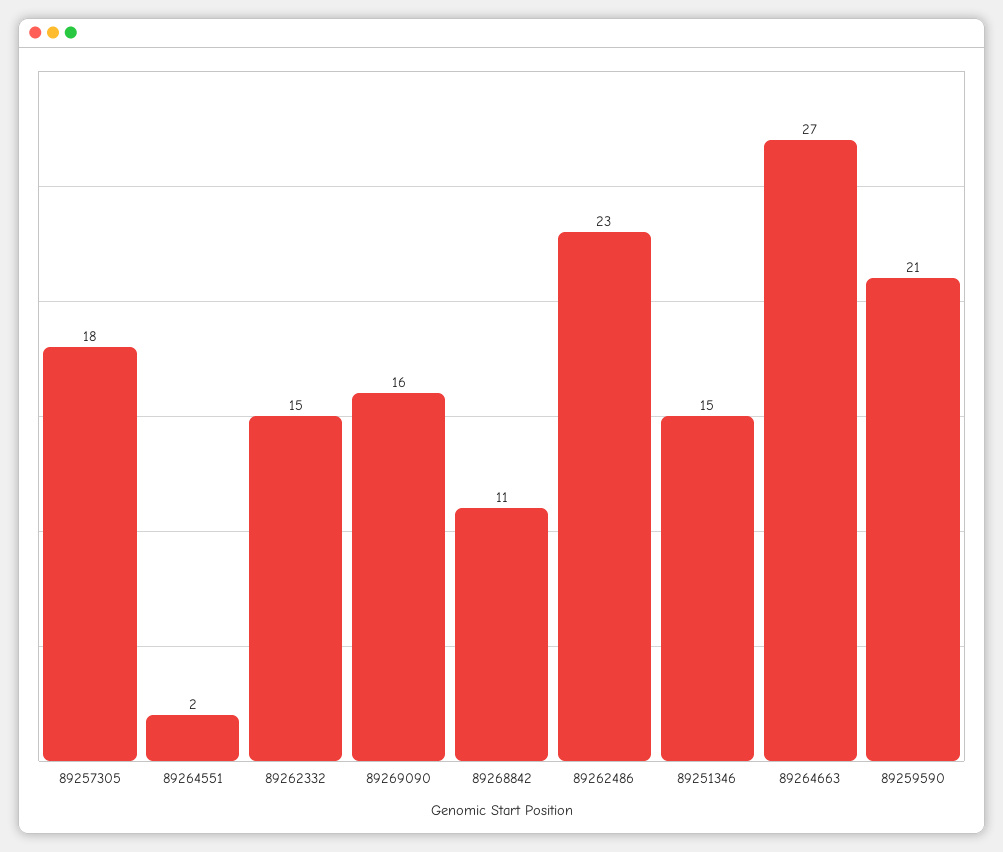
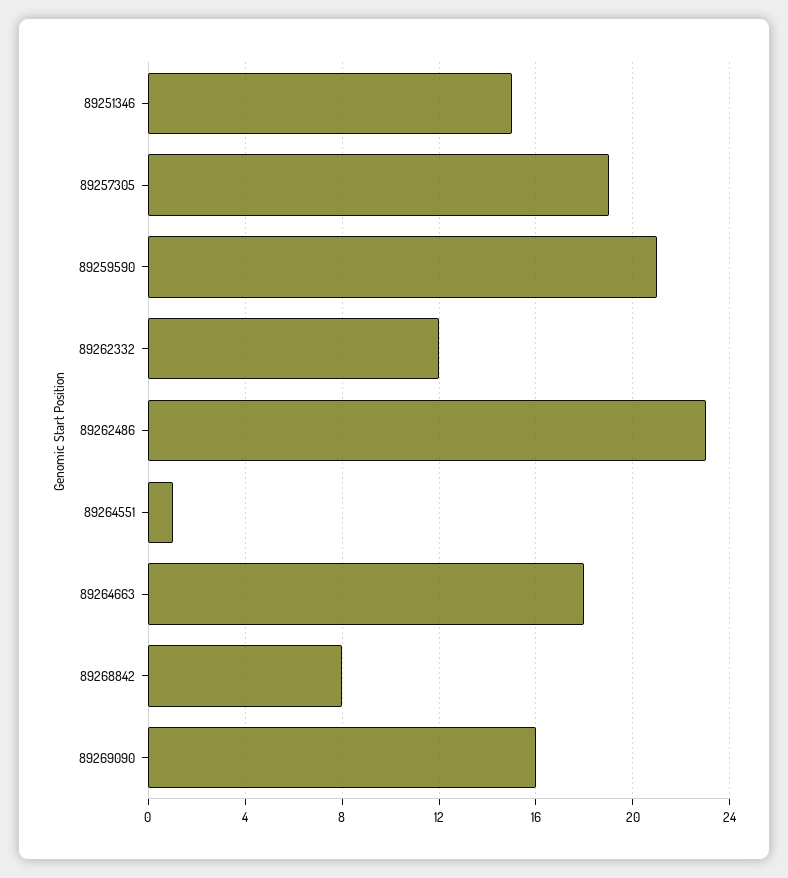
89257305: 18 -> 19
89264551: 2 -> 1
89262332: 15 -> 12
89268842: 11 -> 8
89264663: 27 -> 18

